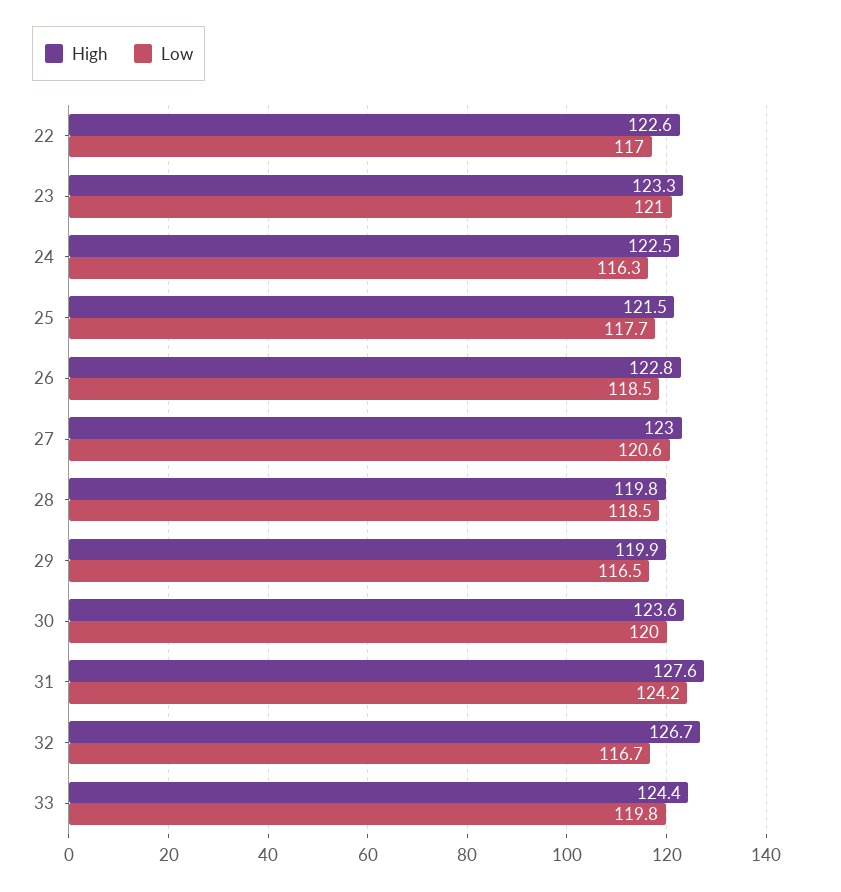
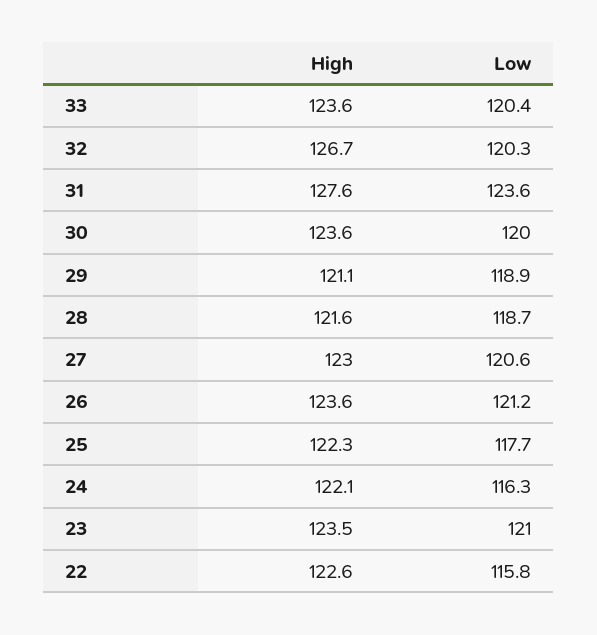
Low, 22: 117 -> 115.8
High, 23: 123.3 -> 123.5
High, 24: 122.5 -> 122.1
High, 25: 121.5 -> 122.3
High, 26: 122.8 -> 123.6
Low, 26: 118.5 -> 121.2
High, 28: 119.8 -> 121.6
Low, 28: 118.5 -> 118.7
High, 29: 119.9 -> 121.1
Low, 29: 116.5 -> 118.9
Low, 31: 124.2 -> 123.6
Low, 32: 116.7 -> 120.3
High, 33: 124.4 -> 123.6
Low, 33: 119.8 -> 120.4

